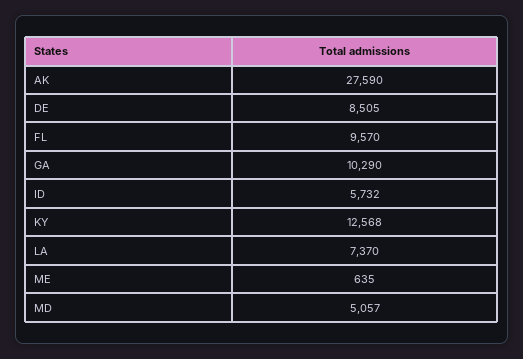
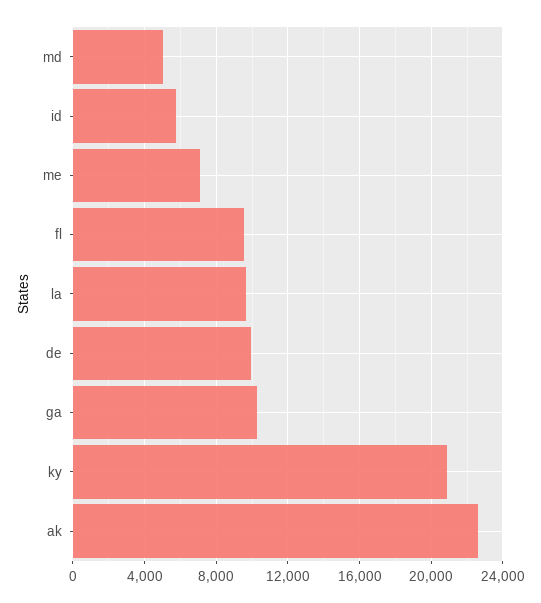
AK: 27590 -> 22500
DE: 8505 -> 10000
KY: 12568 -> 21000
LA: 7370 -> 9500
ME: 635 -> 7000

